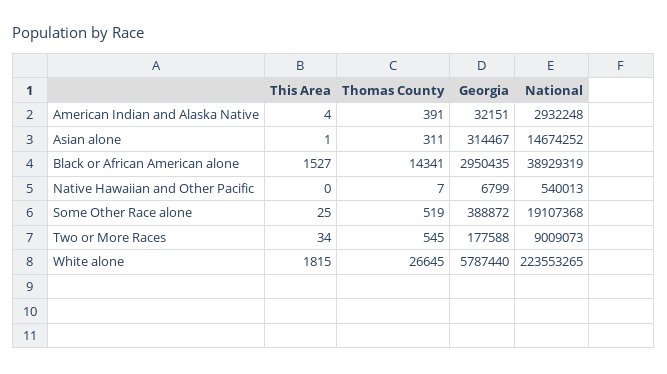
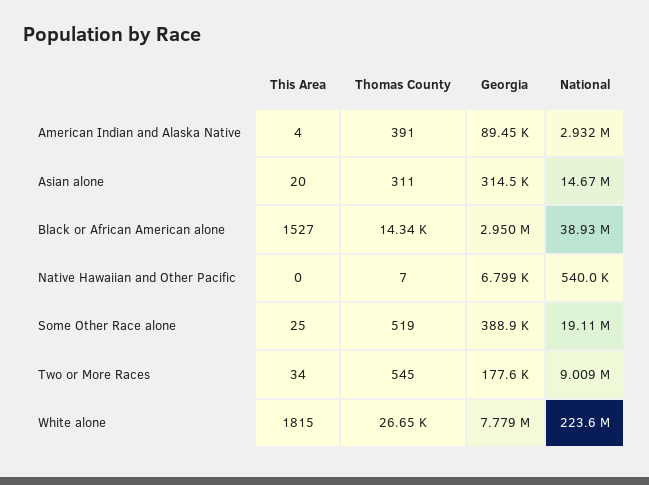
Georgia, American Indian and Alaska Native: 32151 -> 89450
This Area, Asian alone: 1 -> 20
Georgia, White alone: 5787440 -> 7779000

